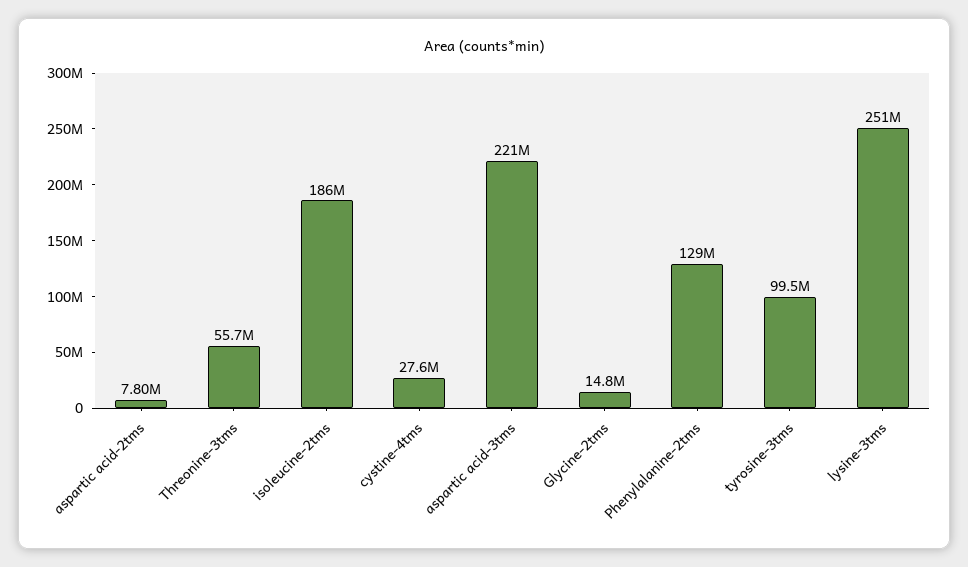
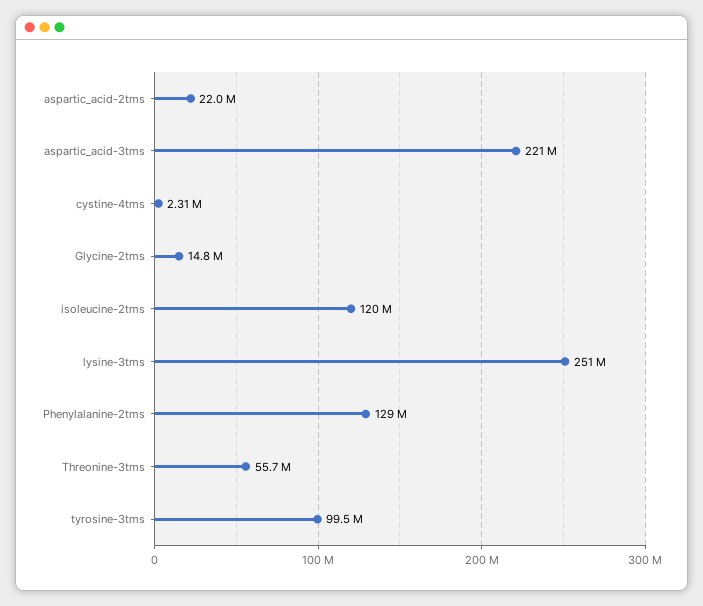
aspartic acid-2tms: 7800000 -> 22000000
isoleucine-2tms: 186000000 -> 120000000
cystine-4tms: 27600000 -> 2310000

